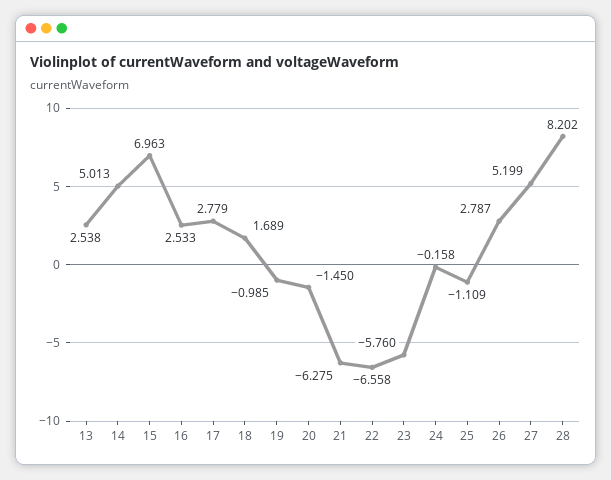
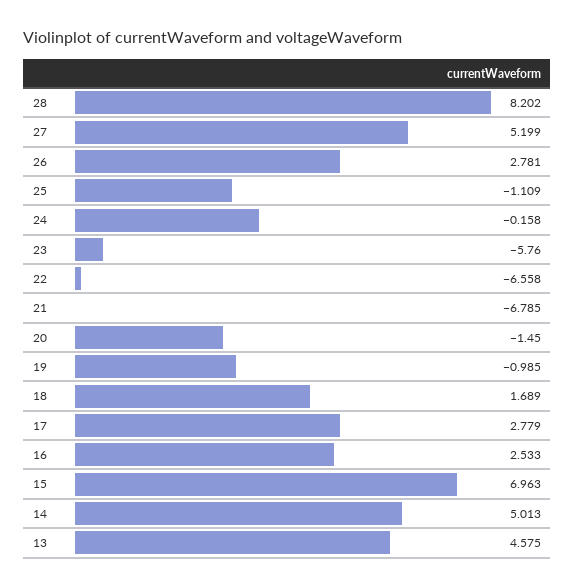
13: 2.538 -> 4.575
21: -6.275 -> -6.785
26: 2.787 -> 2.781

